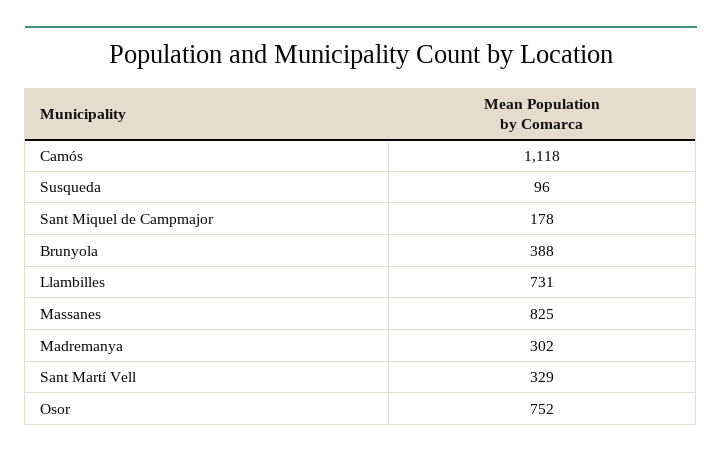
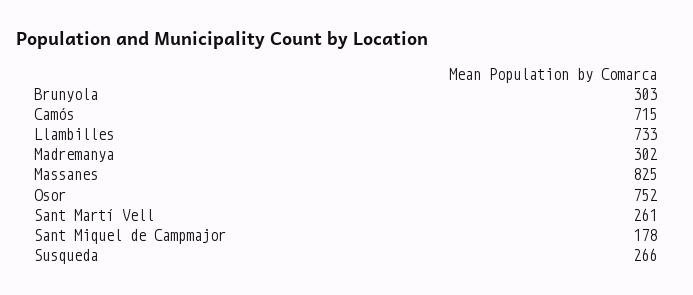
Camós: 1118 -> 715
Susqueda: 96 -> 266
Brunyola: 388 -> 303
Llambilles: 731 -> 733
Sant Martí Vell: 329 -> 261

